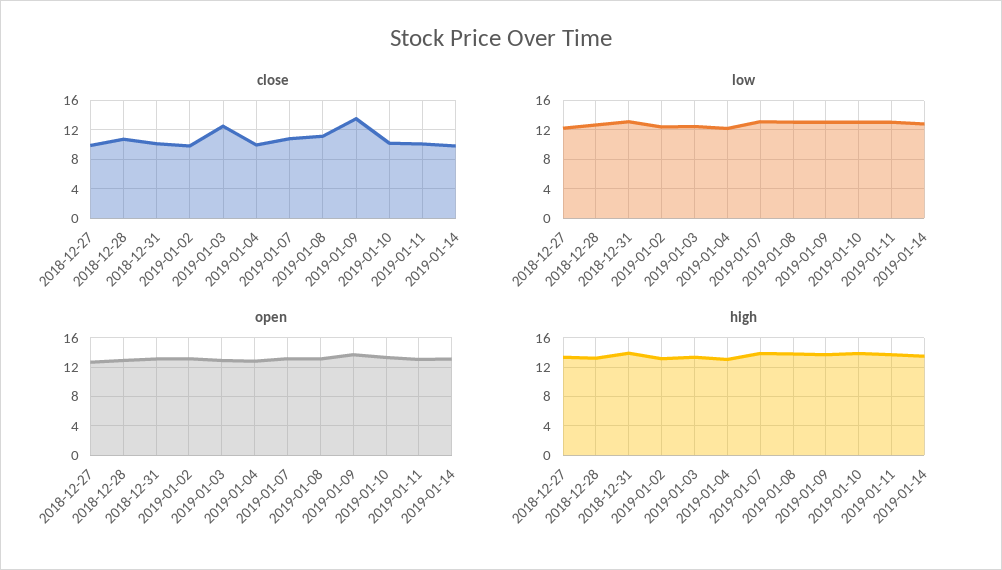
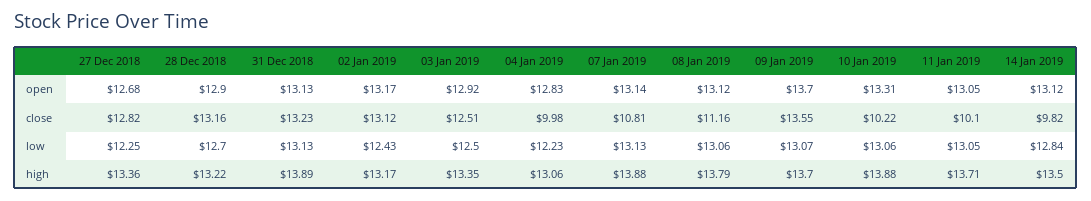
close, 2018-12-27: 10 -> 12.82
close, 2018-12-28: 11 -> 13.16
close, 2018-12-31: 10 -> 13.23
close, 2019-01-02: 10 -> 13.12

